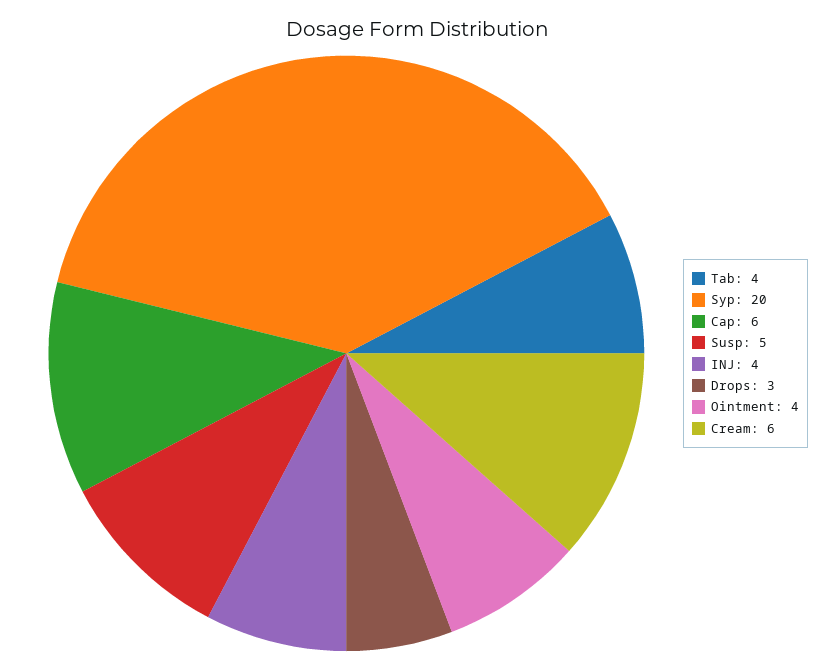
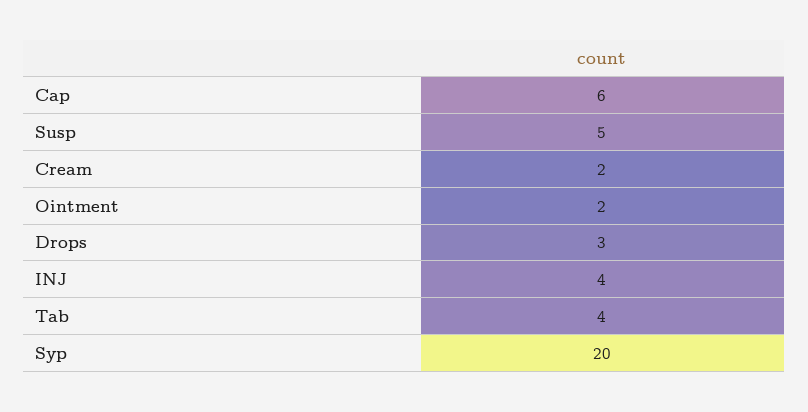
Ointment: 4 -> 2
Cream: 6 -> 2

